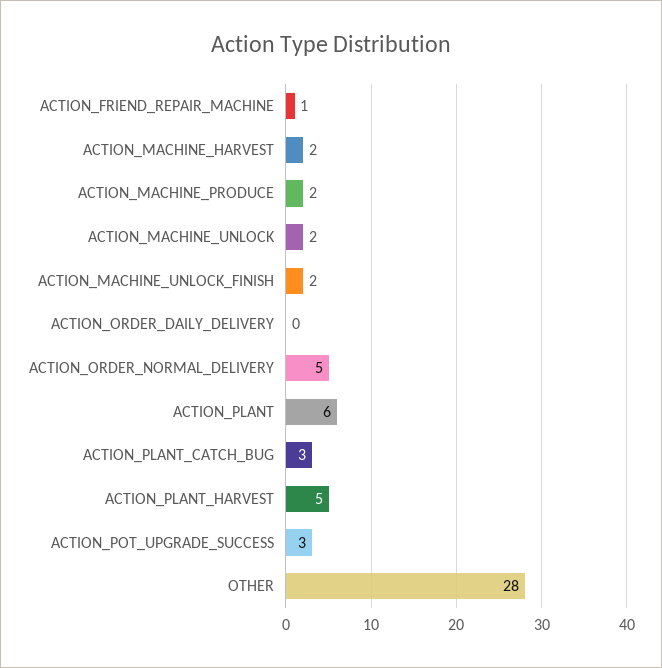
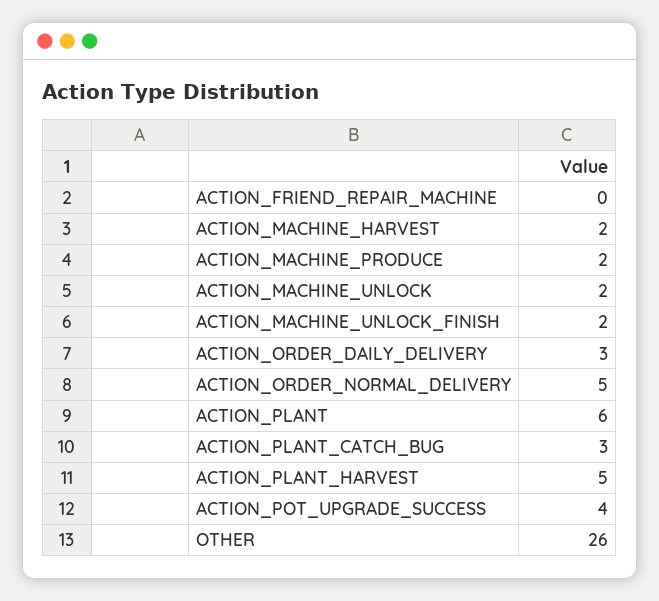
ACTION_FRIEND_REPAIR_MACHINE: 1 -> 0
ACTION_ORDER_DAILY_DELIVERY: 0 -> 3
ACTION_POT_UPGRADE_SUCCESS: 3 -> 4
OTHER: 28 -> 26

